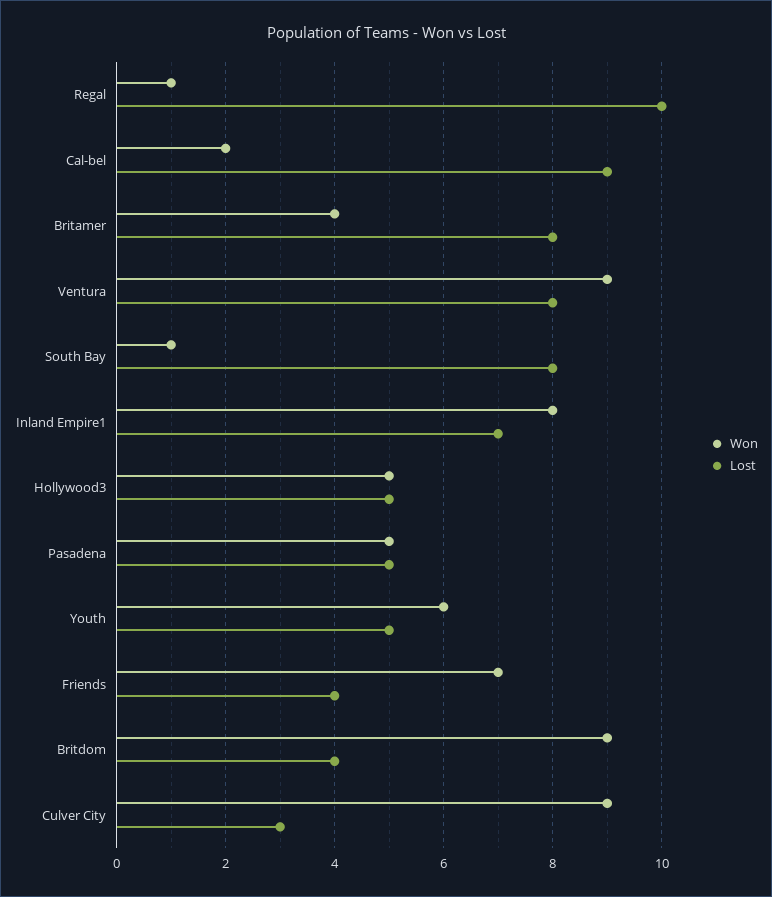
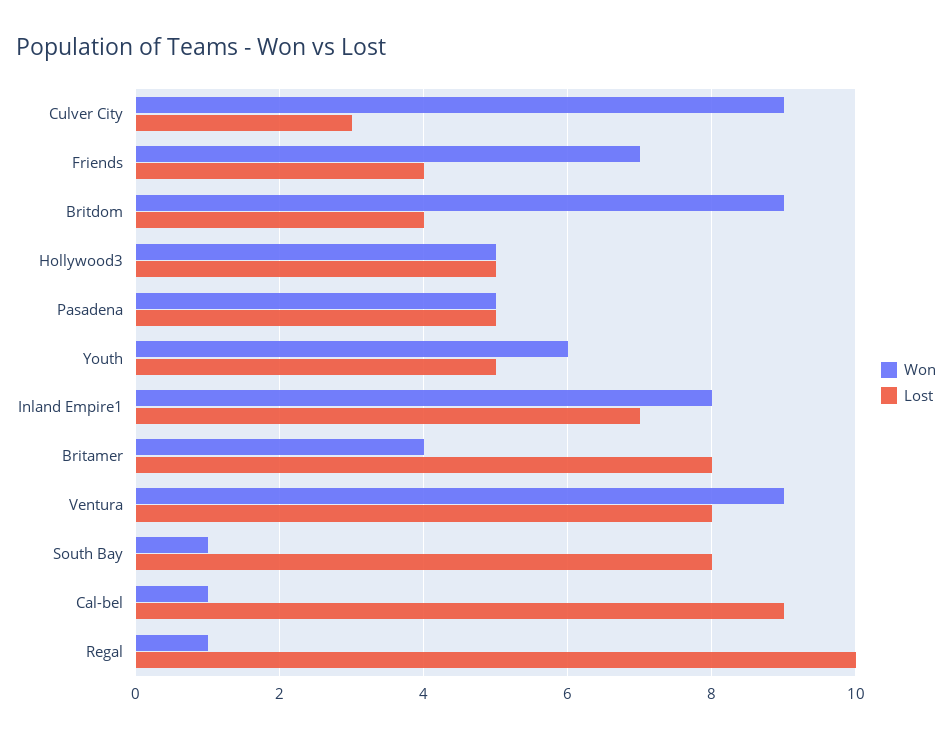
Won, Cal-bel: 2 -> 1

